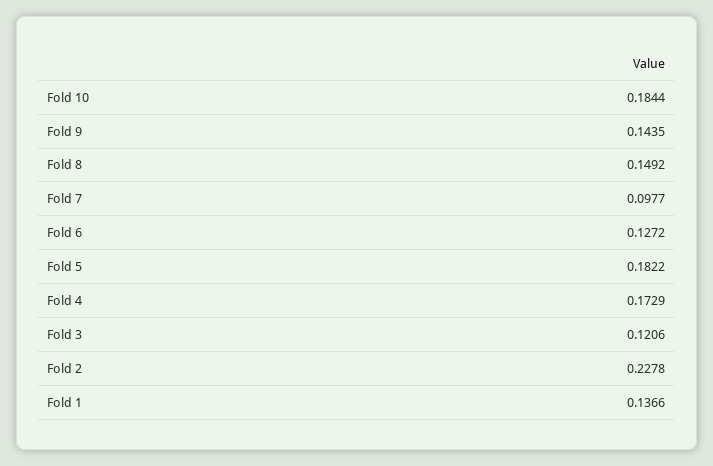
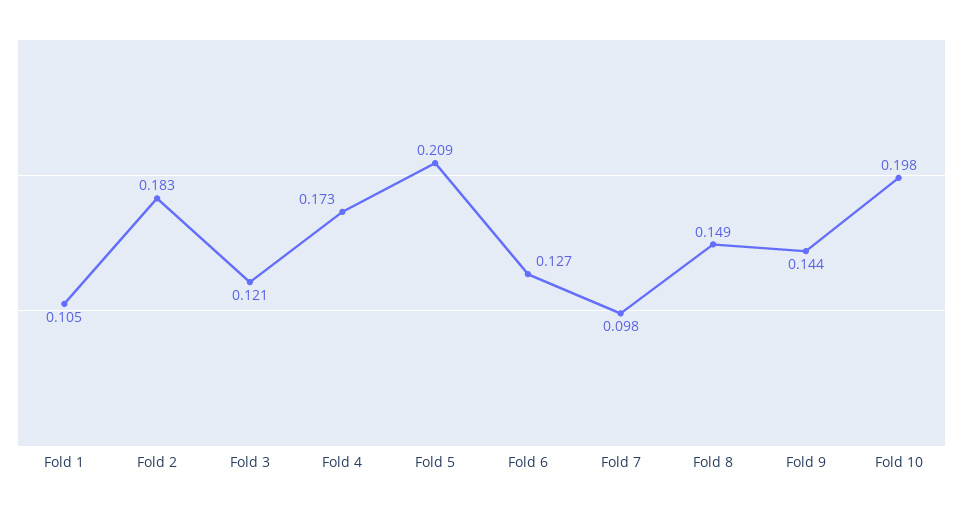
Fold 10: 0.1844 -> 0.198
Fold 5: 0.1822 -> 0.209
Fold 2: 0.2278 -> 0.183
Fold 1: 0.1366 -> 0.105

